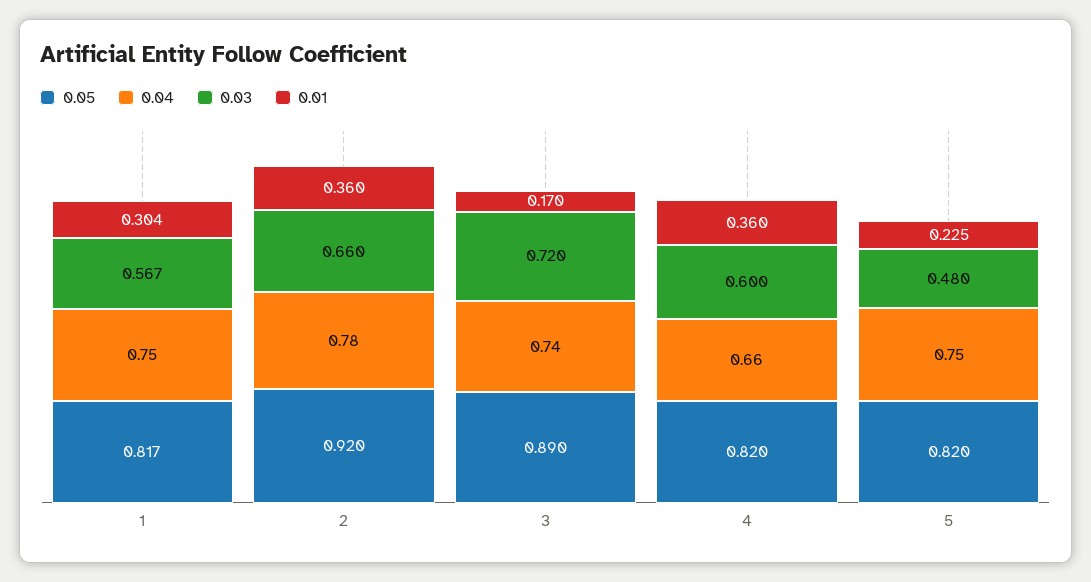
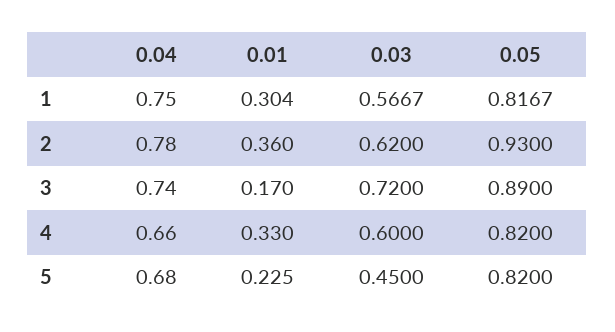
0.05, 2: 0.92 -> 0.93
0.03, 2: 0.66 -> 0.62
0.01, 4: 0.36 -> 0.33
0.04, 5: 0.75 -> 0.68
0.03, 5: 0.48 -> 0.45

